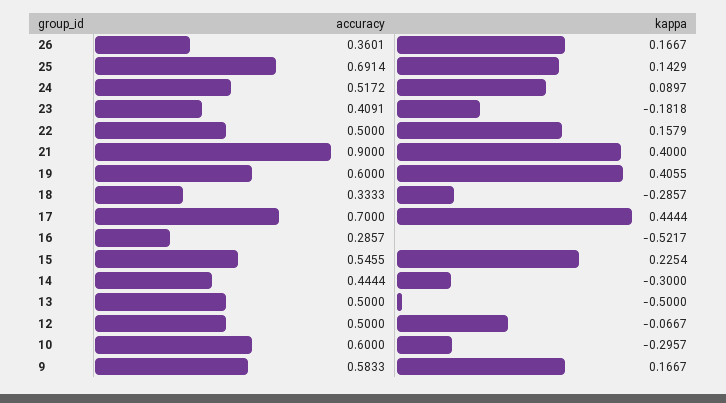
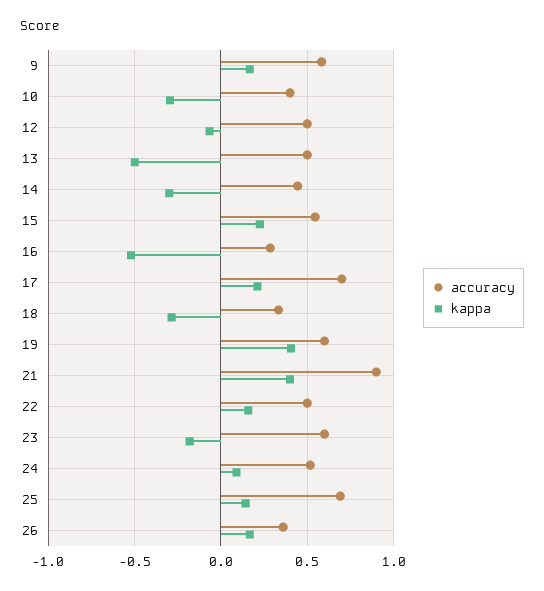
accuracy, 23: 0.4091 -> 0.6
kappa, 17: 0.4444 -> 0.2
accuracy, 10: 0.6 -> 0.4

